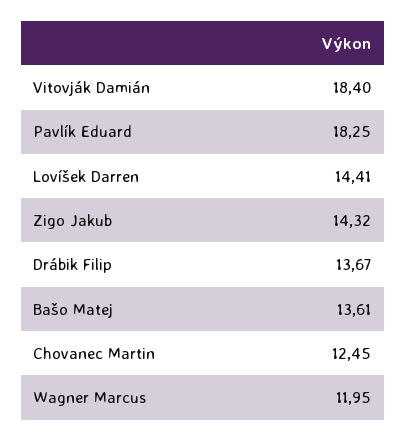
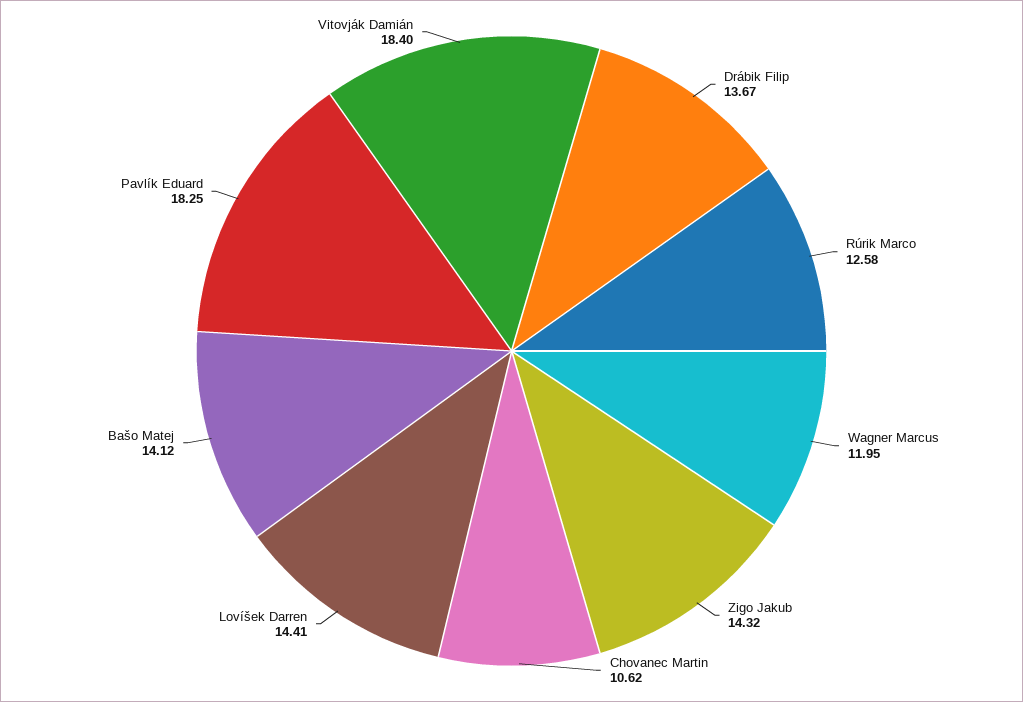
Bašo Matej: 13.61 -> 14.12
Chovanec Martin: 12.45 -> 10.62
Rúrik Marco: none -> 12.58

